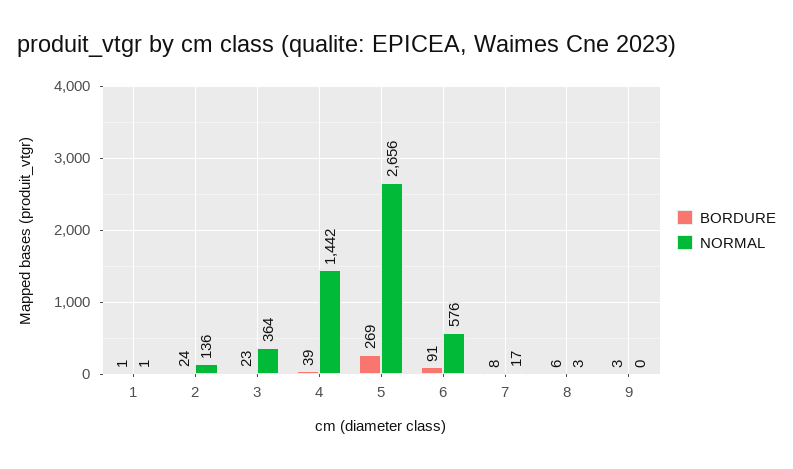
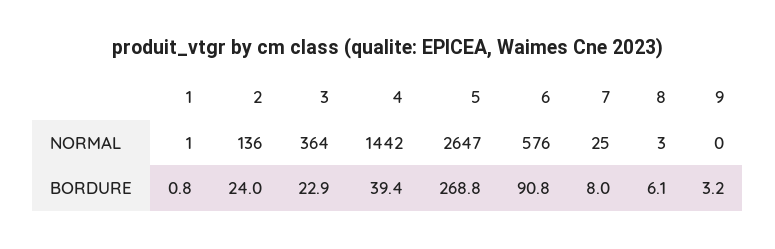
NORMAL, 5: 2656 -> 2647
NORMAL, 7: 17 -> 25

